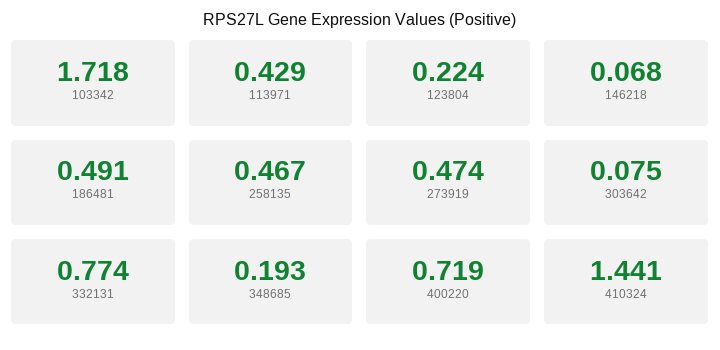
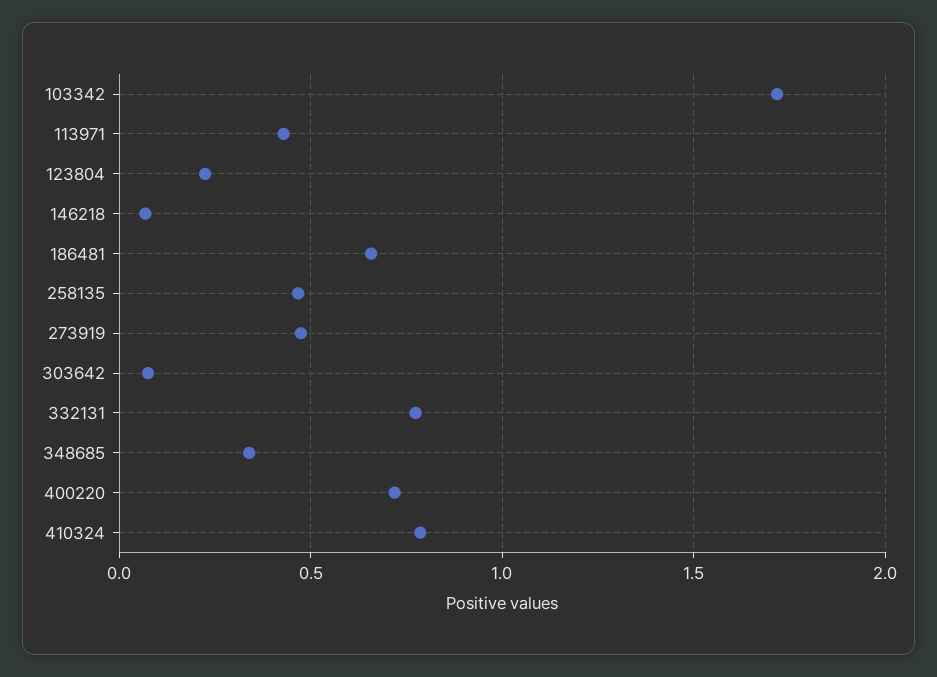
186481: 0.491 -> 0.65
348685: 0.193 -> 0.35
410324: 1.441 -> 0.8

